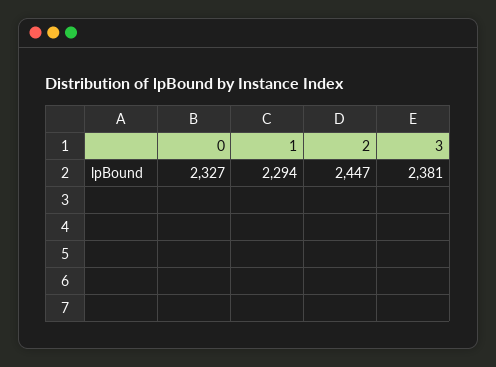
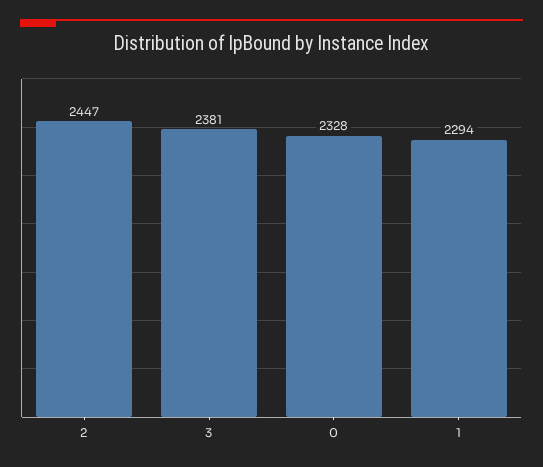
0: 2327 -> 2328

